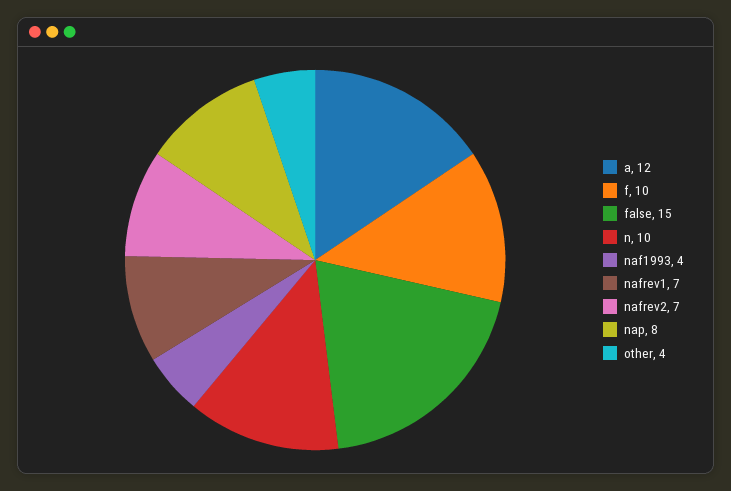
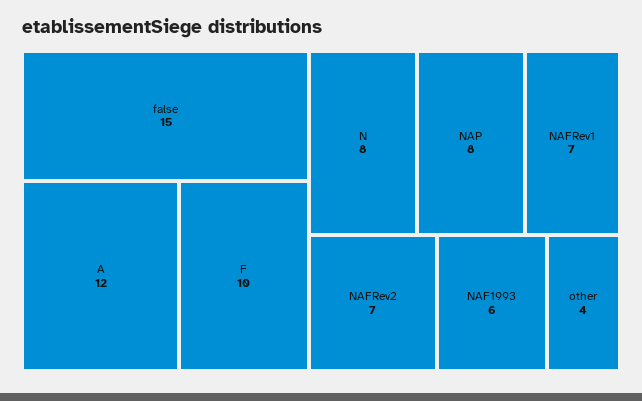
n: 10 -> 8
naf1993: 4 -> 6

